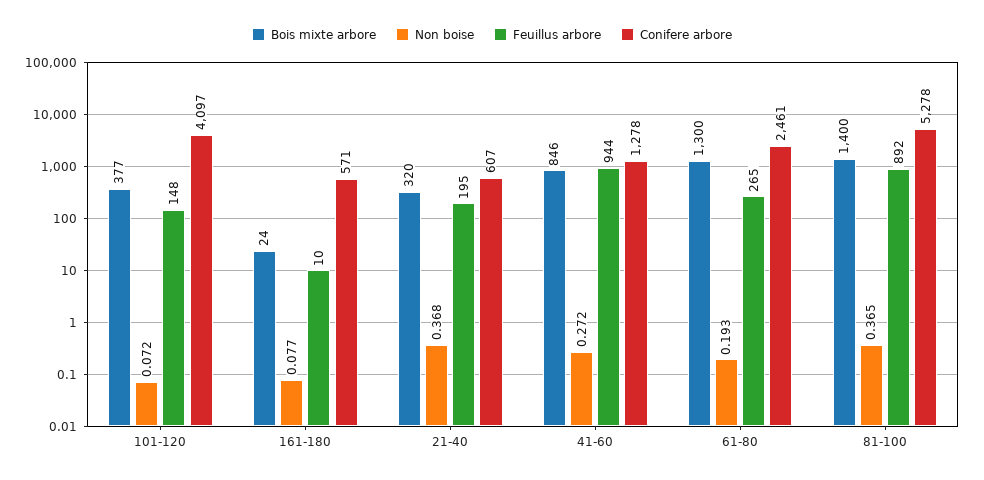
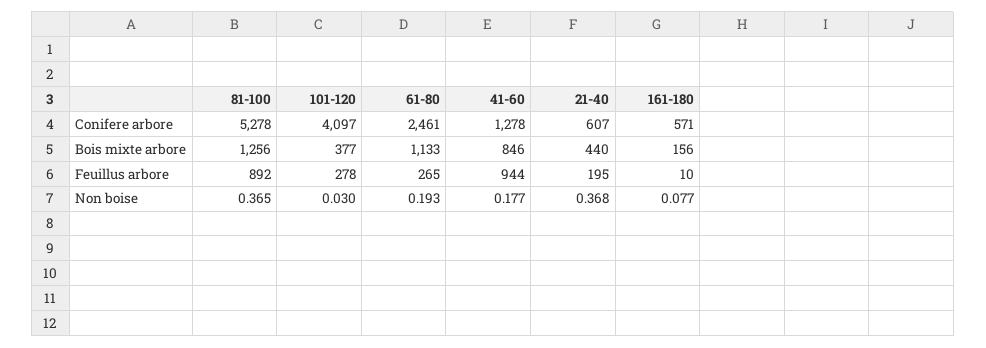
Non boise, 101-120: 0.072 -> 0.03
Feuillus arbore, 101-120: 148 -> 278
Bois mixte arbore, 161-180: 24 -> 156
Bois mixte arbore, 21-40: 320 -> 440
Non boise, 41-60: 0.272 -> 0.177
Bois mixte arbore, 61-80: 1300 -> 1133
Bois mixte arbore, 81-100: 1400 -> 1256

